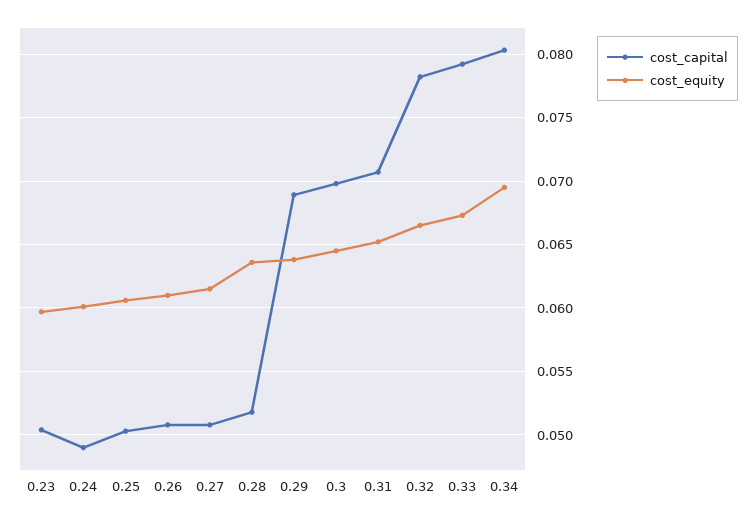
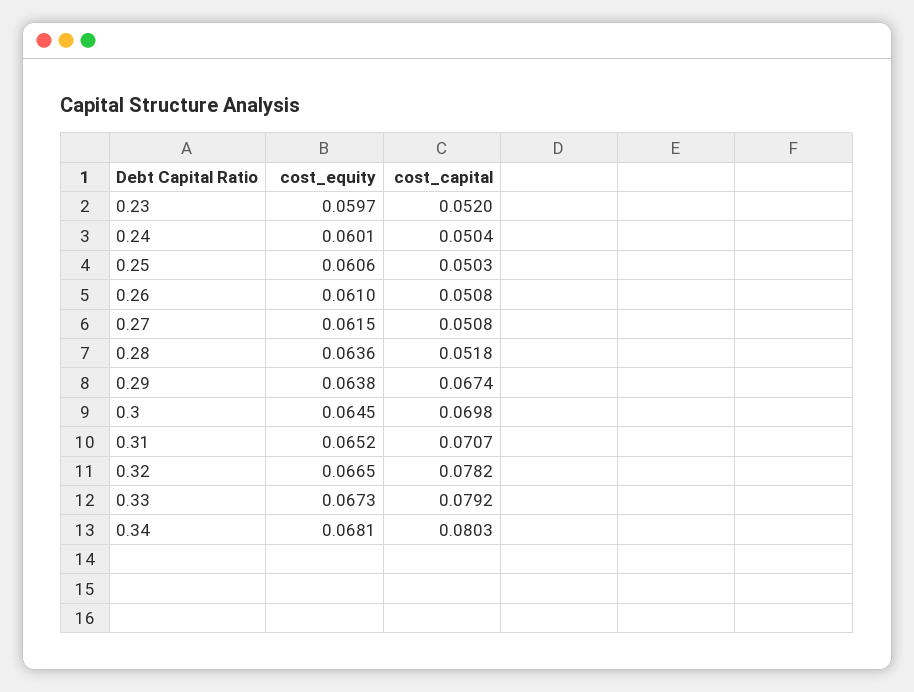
cost_capital, 0.23: 0.0505 -> 0.052
cost_capital, 0.24: 0.049 -> 0.0504
cost_capital, 0.29: 0.069 -> 0.0674
cost_equity, 0.34: 0.0695 -> 0.0681

